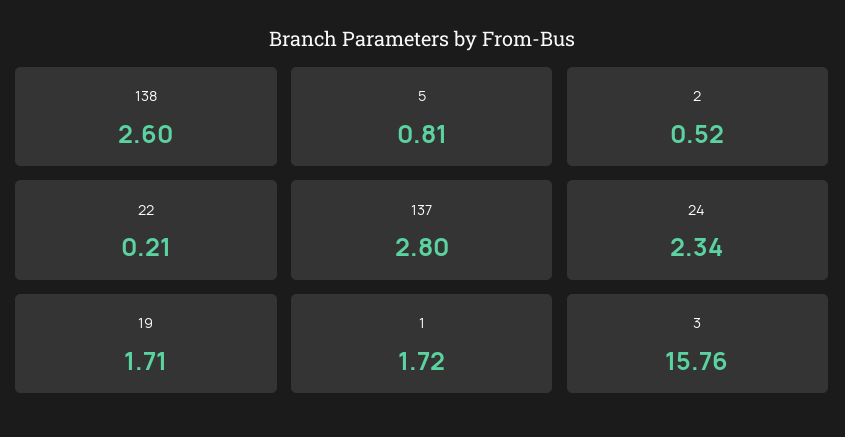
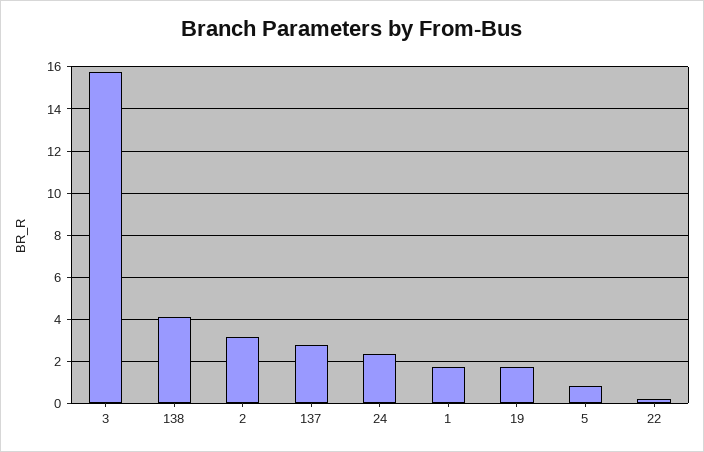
138: 2.6 -> 4
2: 0.52 -> 3

